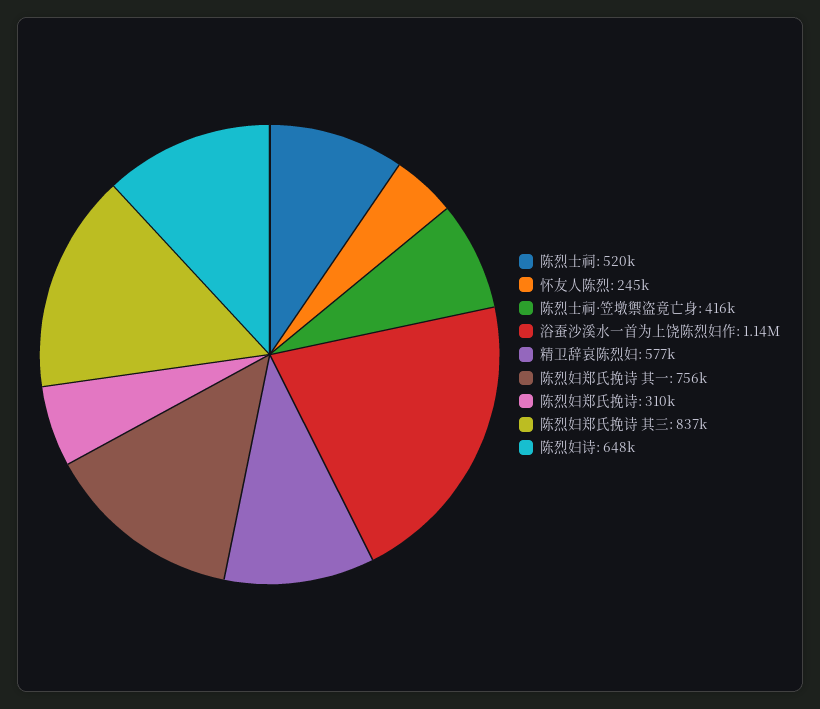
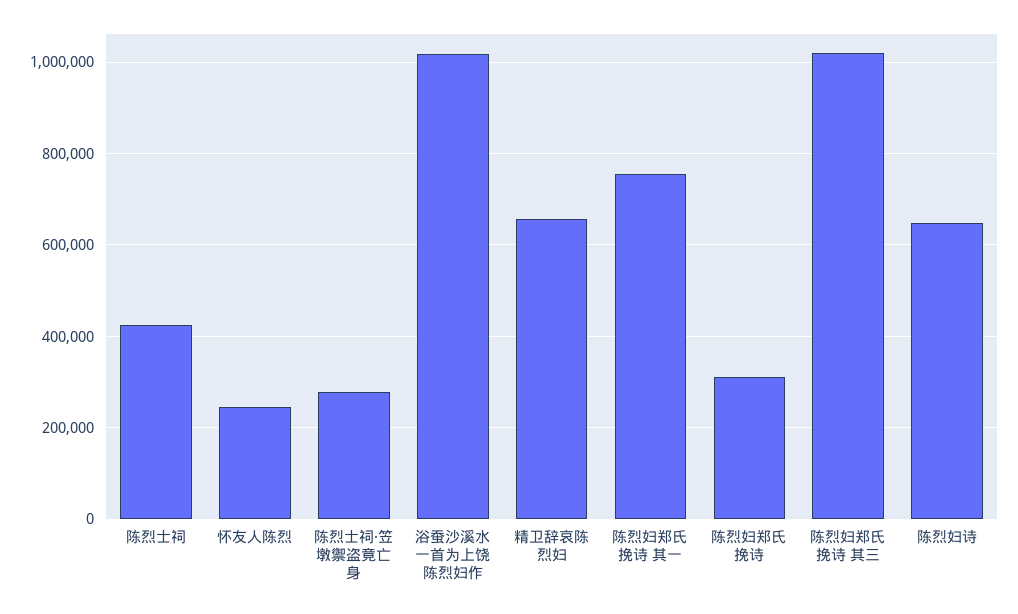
陈烈士祠: 520000 -> 420000
陈烈士祠·笠墩禦盗竟亡身: 416000 -> 280000
浴蚕沙溪水一首为上饶陈烈妇作: 1140000 -> 1020000
精卫辞哀陈烈妇: 577000 -> 660000
陈烈妇郑氏挽诗 其三: 837000 -> 1020000

